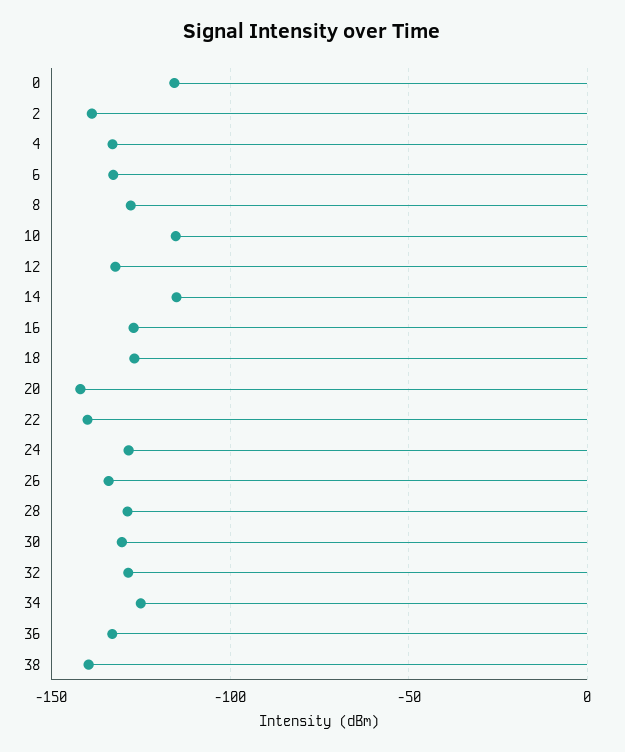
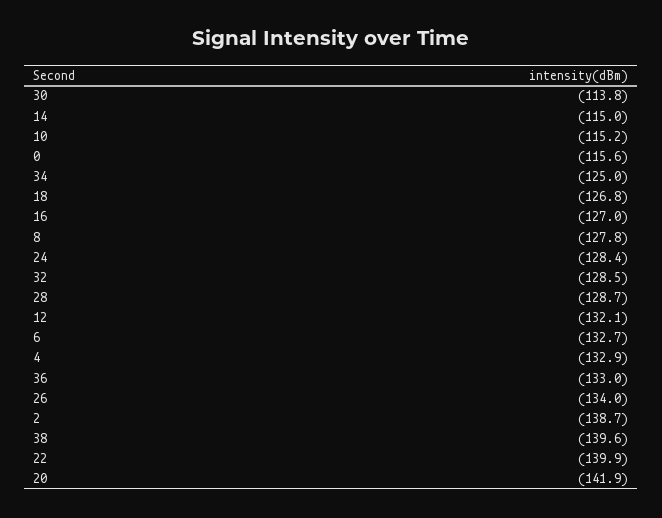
30: -130 -> -113.8

